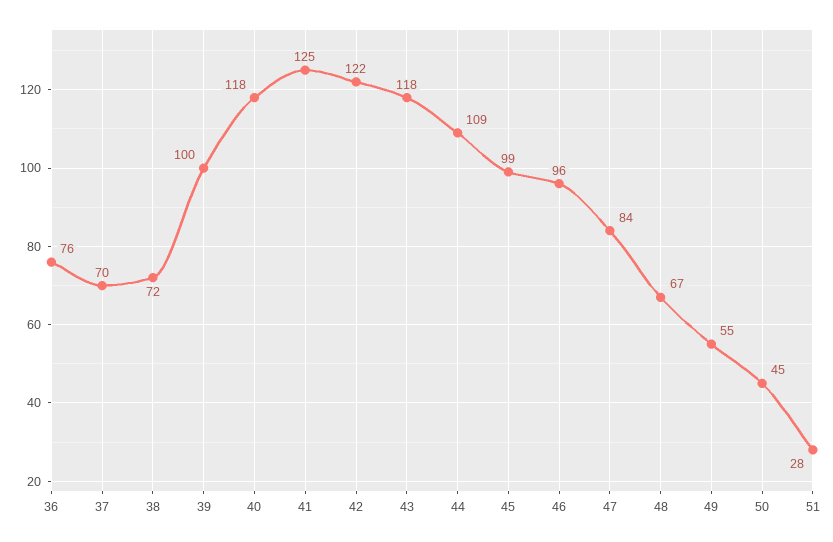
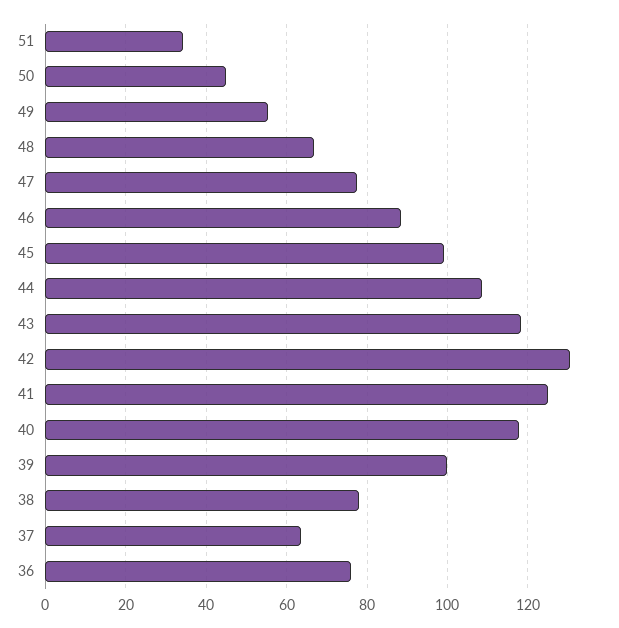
37: 70 -> 64
38: 72 -> 78
42: 122 -> 130
46: 96 -> 88
47: 84 -> 78
51: 28 -> 34

